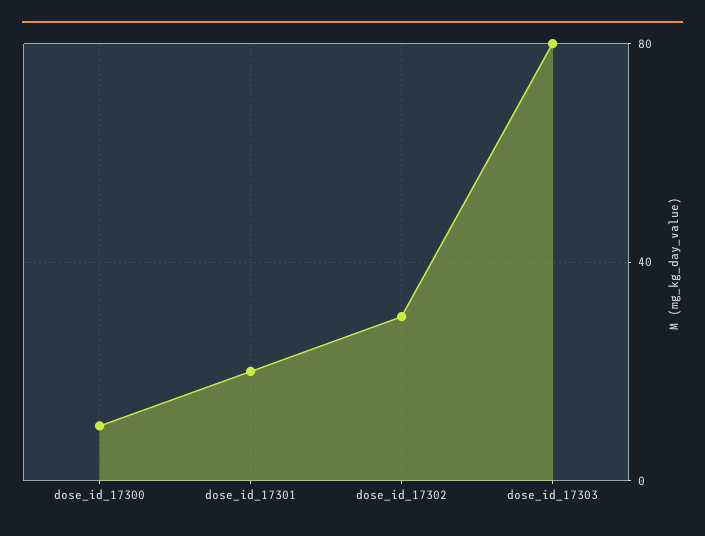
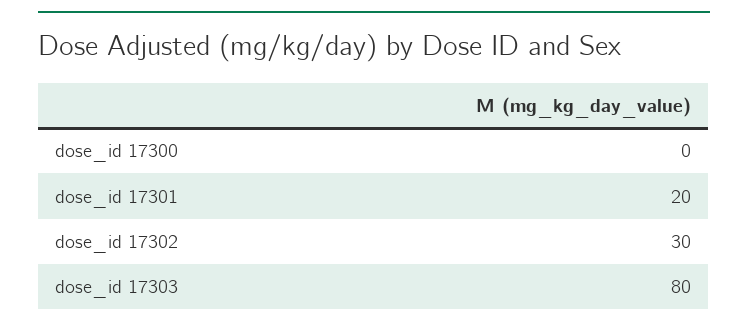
dose_id_17300: 10 -> 0

